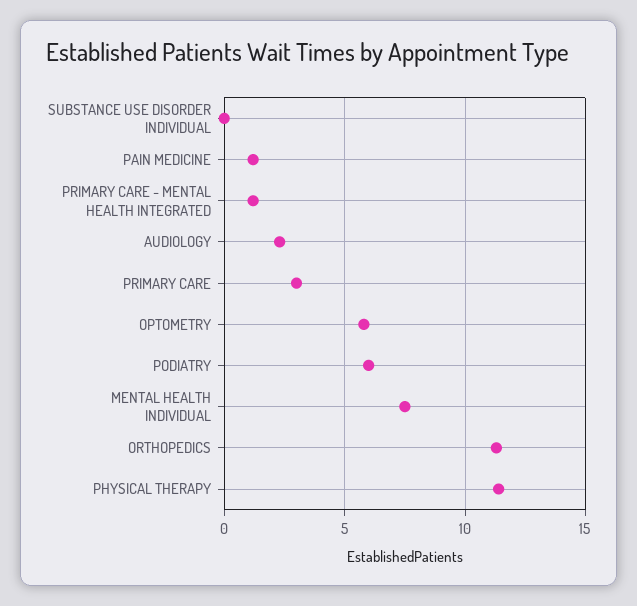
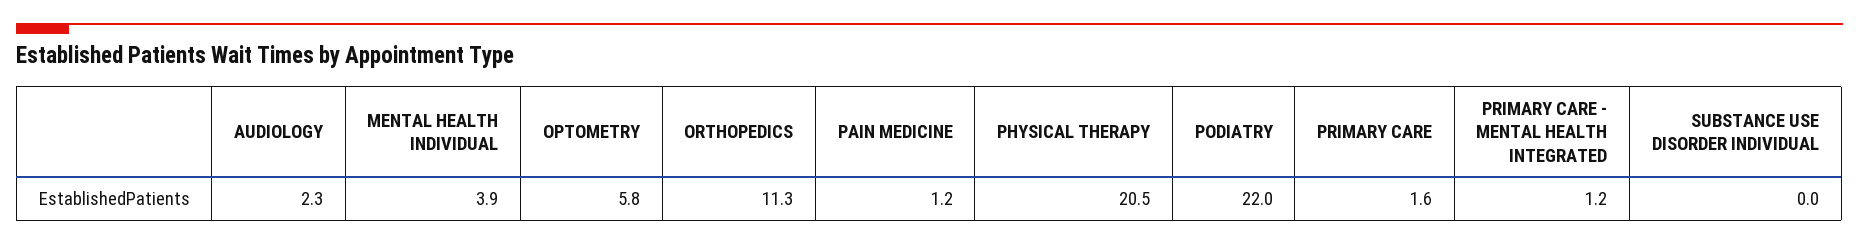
PRIMARY CARE: 3 -> 1.6
PODIATRY: 6 -> 22
MENTAL HEALTH INDIVIDUAL: 7.5 -> 3.9
PHYSICAL THERAPY: 11.5 -> 20.5

